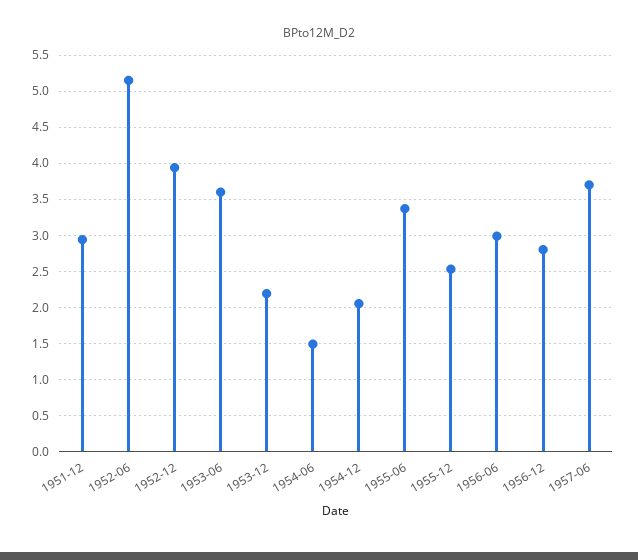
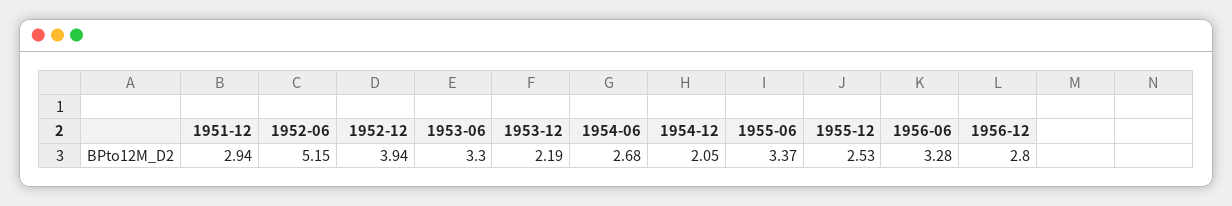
1953-06: 3.6 -> 3.3
1954-06: 1.5 -> 2.68
1956-06: 3 -> 3.28
1957-06: 3.7 -> none

